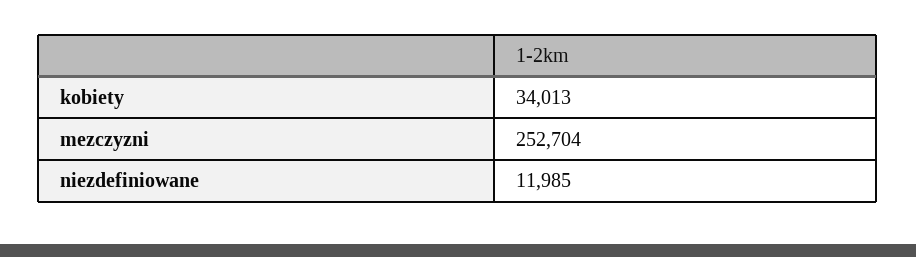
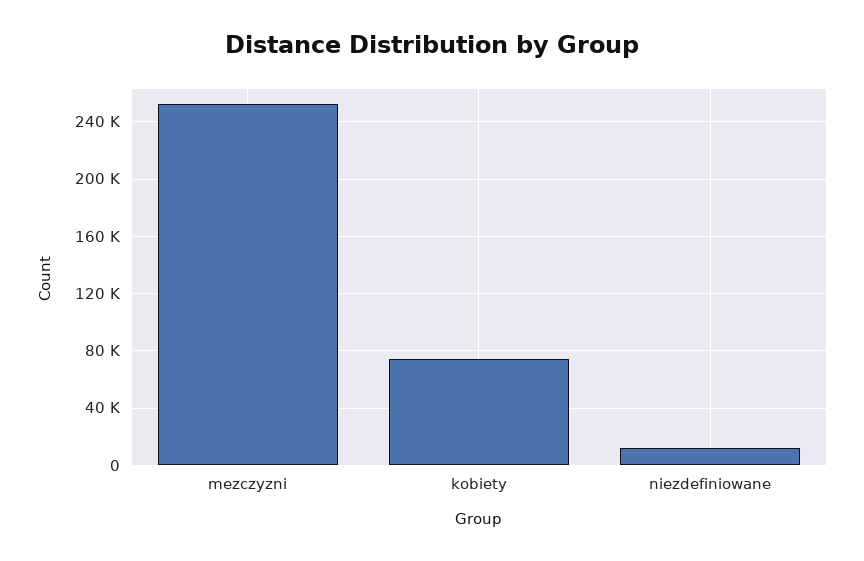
kobiety: 34013 -> 75000

